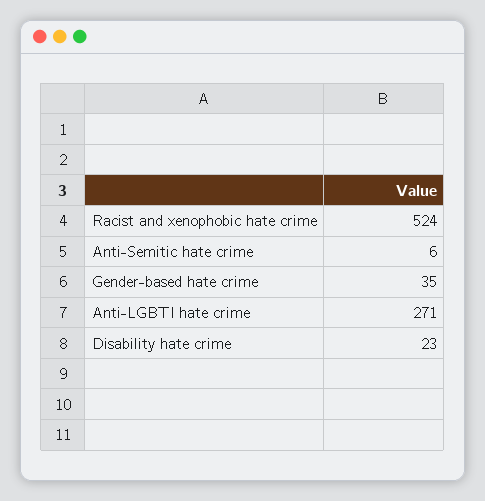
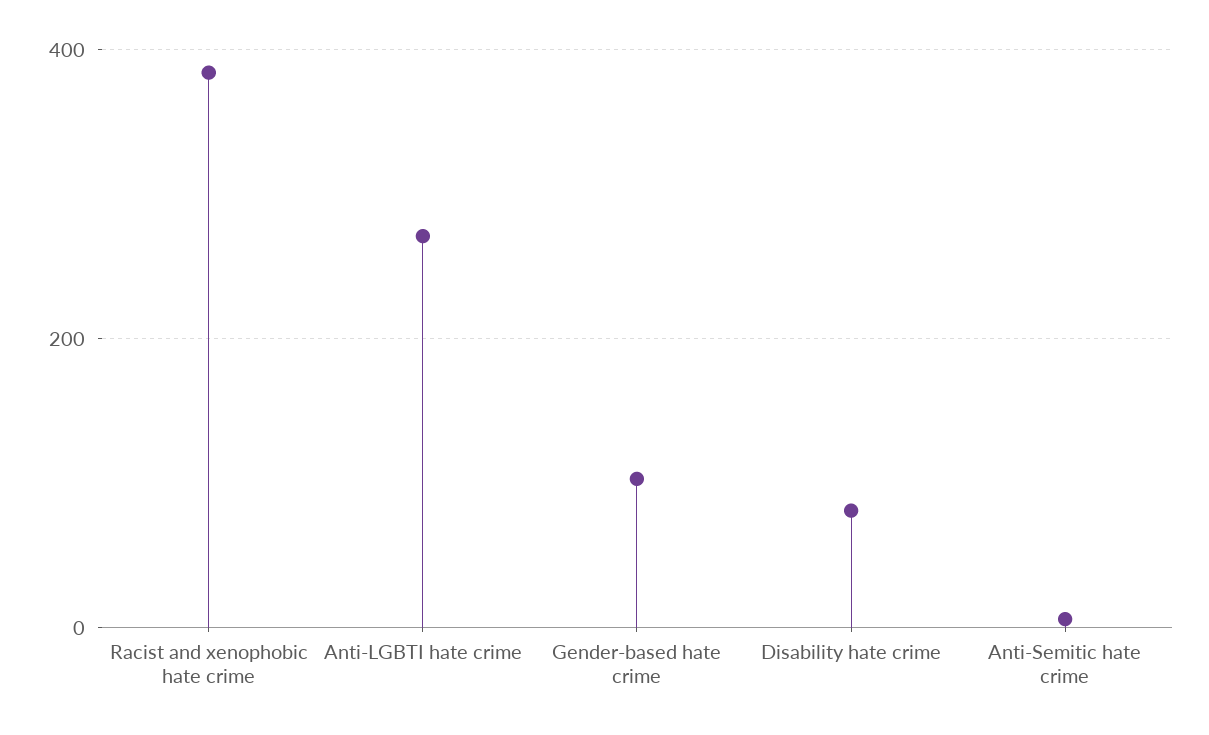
Racist and xenophobic hate crime: 524 -> 380
Gender-based hate crime: 35 -> 100
Disability hate crime: 23 -> 80

